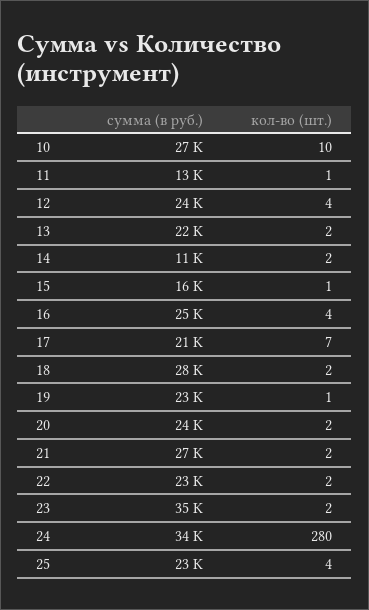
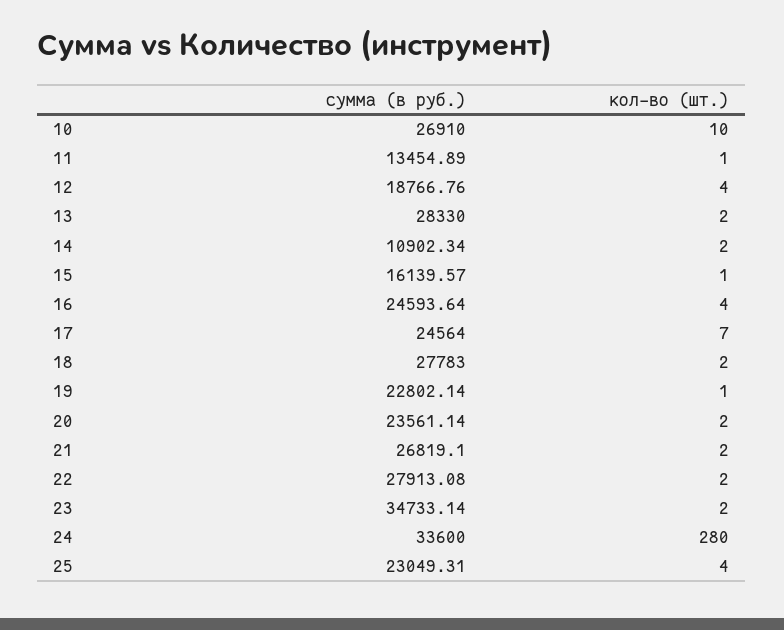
сумма (в руб.), 12: 24000 -> 18766.76
сумма (в руб.), 13: 22000 -> 28330
сумма (в руб.), 17: 21000 -> 24564
сумма (в руб.), 22: 23000 -> 27913.08

